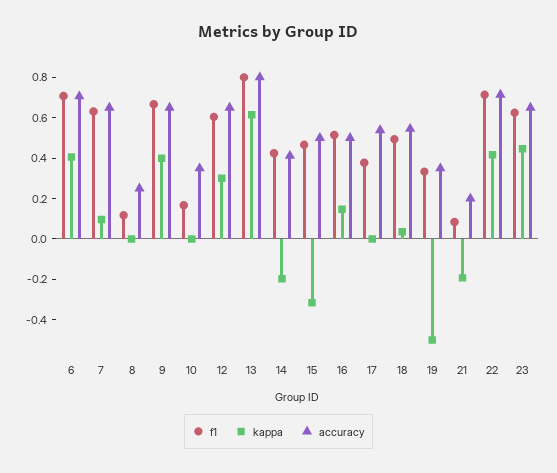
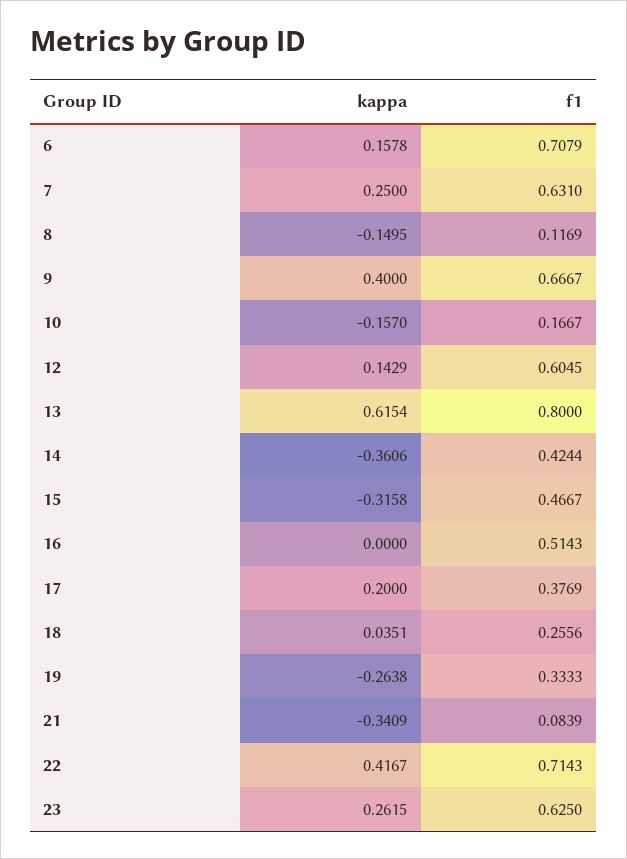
kappa, 6: 0.4 -> 0.1578
accuracy, 6: 0.7 -> none
kappa, 7: 0.1 -> 0.25
accuracy, 7: 0.65 -> none
kappa, 8: 0 -> -0.1495
accuracy, 8: 0.25 -> none
accuracy, 9: 0.65 -> none
kappa, 10: 0 -> -0.157
accuracy, 10: 0.35 -> none
kappa, 12: 0.3 -> 0.1429
accuracy, 12: 0.65 -> none
accuracy, 13: 0.8 -> none
kappa, 14: -0.2 -> -0.3606
accuracy, 14: 0.4 -> none
accuracy, 15: 0.5 -> none
kappa, 16: 0.15 -> 0
accuracy, 16: 0.5 -> none
kappa, 17: 0 -> 0.2
accuracy, 17: 0.55 -> none
f1, 18: 0.5 -> 0.2556
accuracy, 18: 0.55 -> none
kappa, 19: -0.5 -> -0.2638
accuracy, 19: 0.35 -> none
kappa, 21: -0.2 -> -0.3409
accuracy, 21: 0.2 -> none
accuracy, 22: 0.7 -> none
kappa, 23: 0.45 -> 0.2615
accuracy, 23: 0.65 -> none

